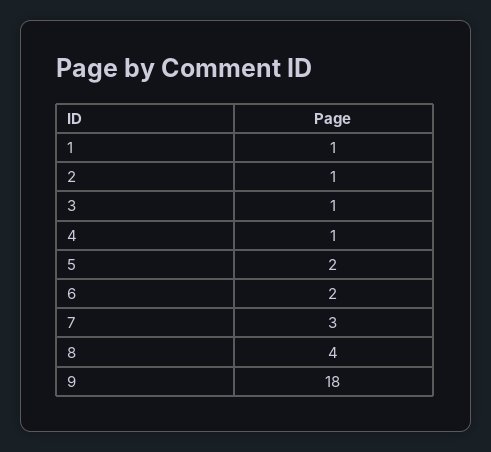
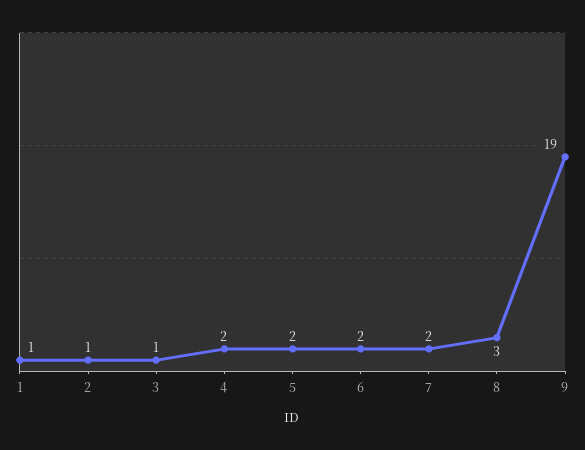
4: 1 -> 2
7: 3 -> 2
8: 4 -> 3
9: 18 -> 19

